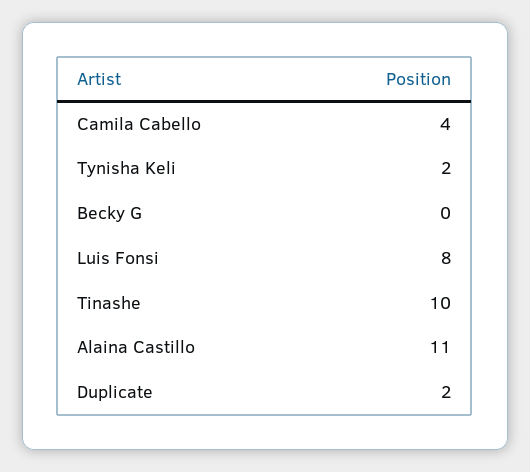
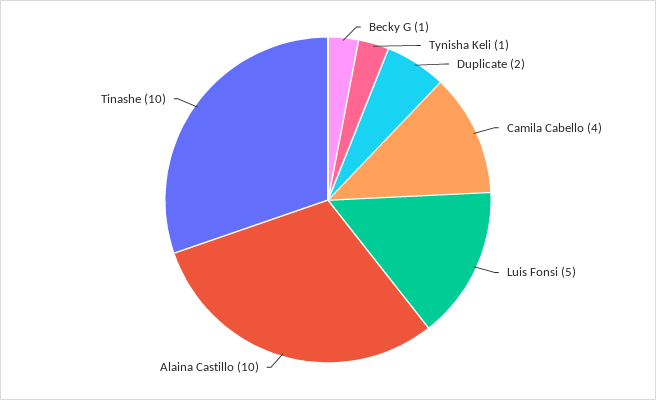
Tynisha Keli: 2 -> 1
Becky G: 0 -> 1
Luis Fonsi: 8 -> 5
Alaina Castillo: 11 -> 10

